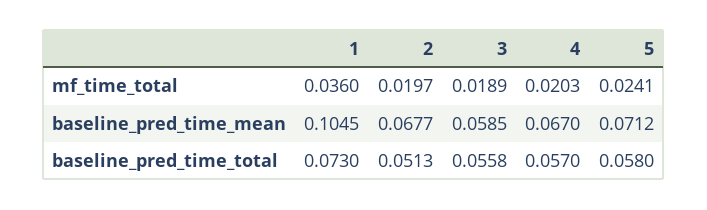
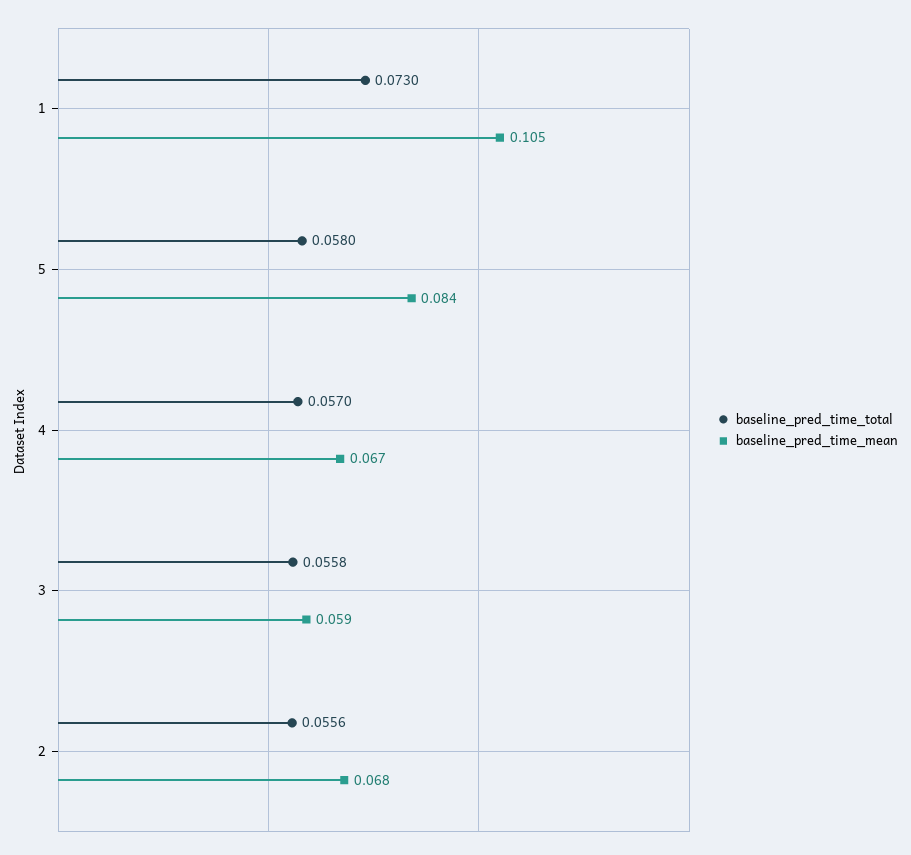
mf_time_total, 1: 0.036 -> none
mf_time_total, 2: 0.0197 -> none
mf_time_total, 3: 0.0189 -> none
mf_time_total, 4: 0.0203 -> none
mf_time_total, 5: 0.0241 -> none
baseline_pred_time_mean, 5: 0.0712 -> 0.084
baseline_pred_time_total, 2: 0.0513 -> 0.0556

